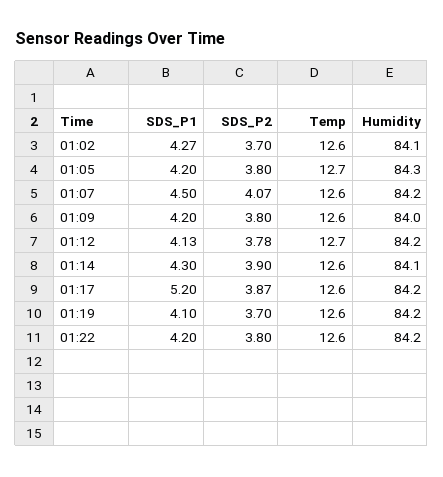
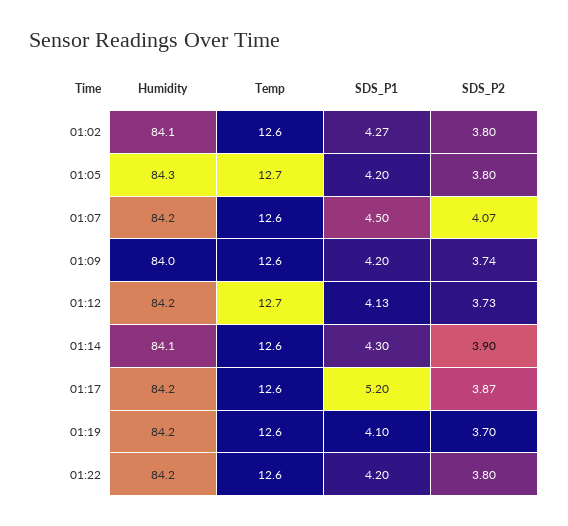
SDS_P2, 01:02: 3.7 -> 3.8
SDS_P2, 01:09: 3.8 -> 3.74
SDS_P2, 01:12: 3.78 -> 3.73

